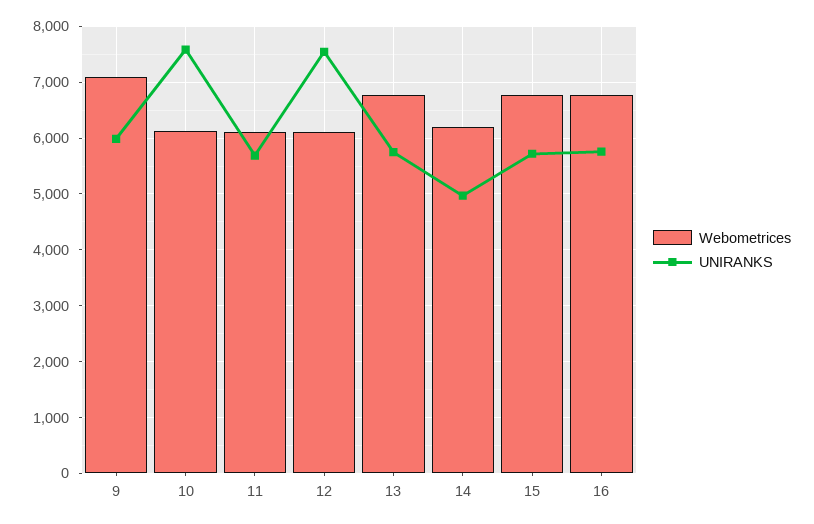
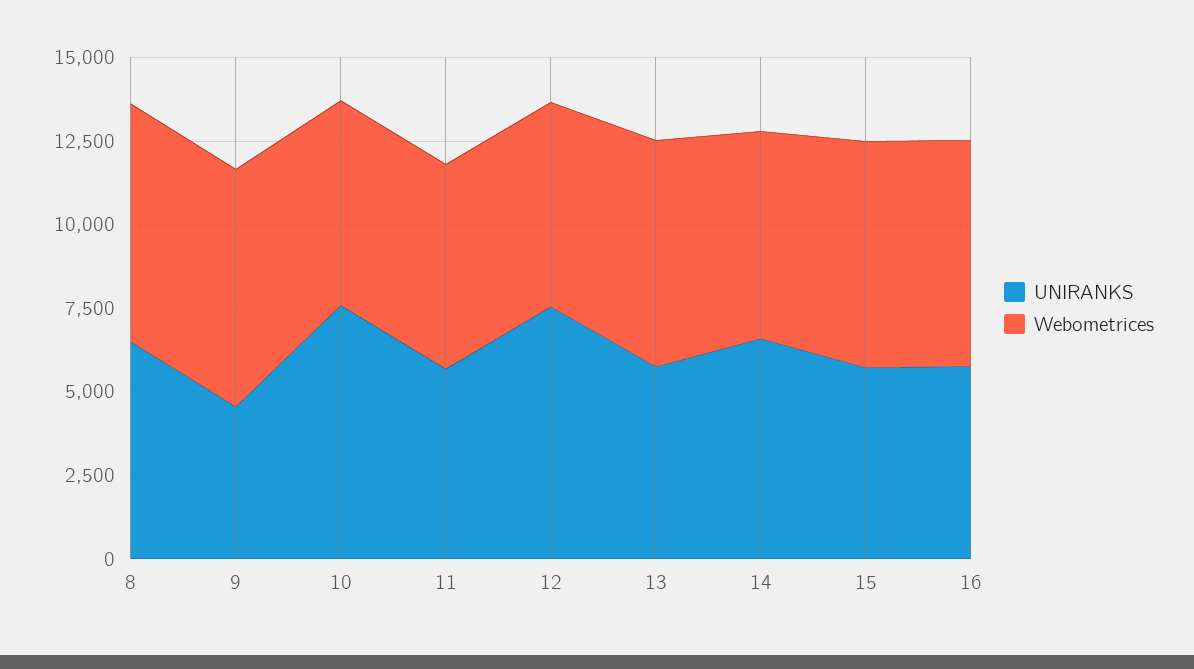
UNIRANKS, 9: 6000 -> 4500
UNIRANKS, 14: 5000 -> 6500
UNIRANKS, 8: none -> 6500
Webometrices, 8: none -> 7000

